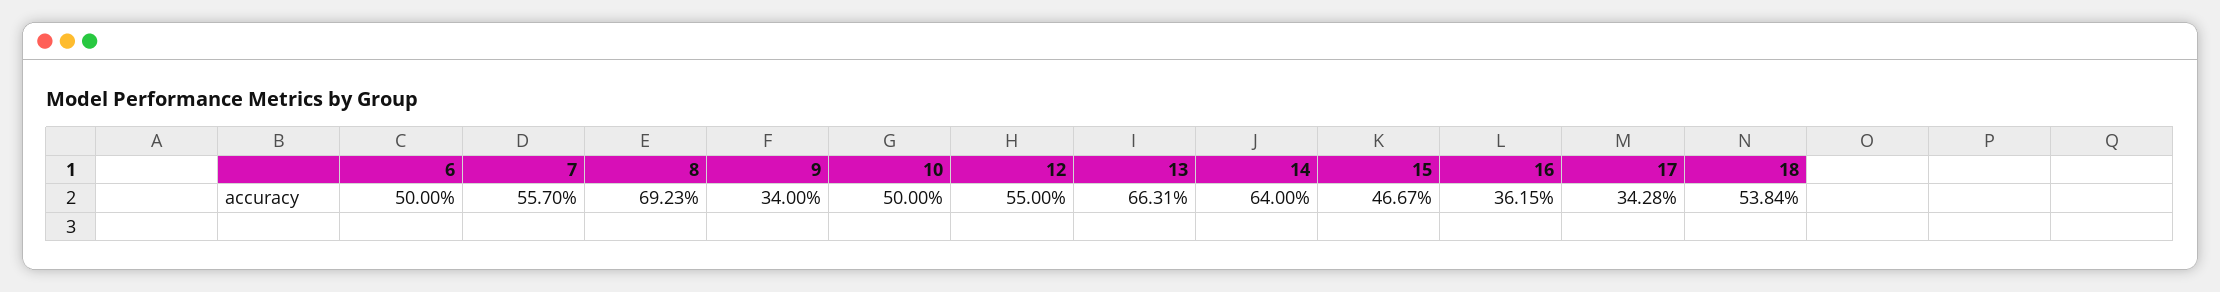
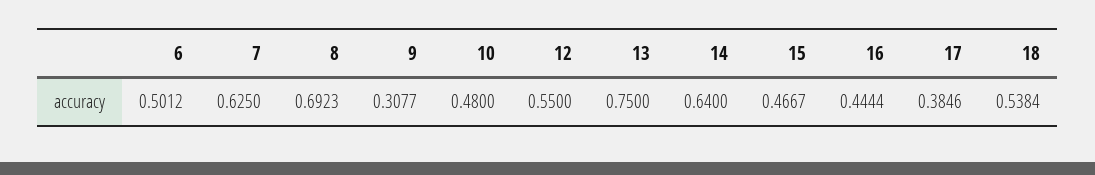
6: 0.5 -> 0.5012
7: 0.557 -> 0.625
9: 0.34 -> 0.3077
10: 0.5 -> 0.48
13: 0.6631 -> 0.75
16: 0.3615 -> 0.4444
17: 0.3428 -> 0.3846

